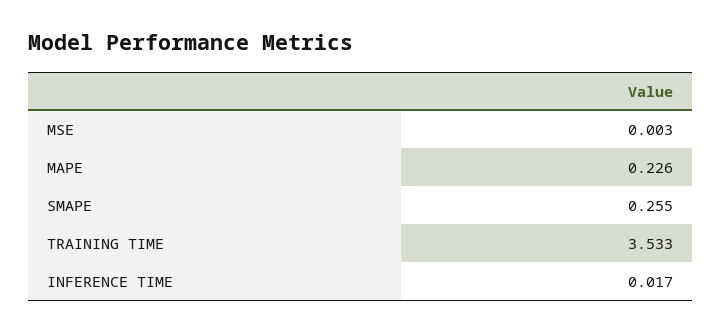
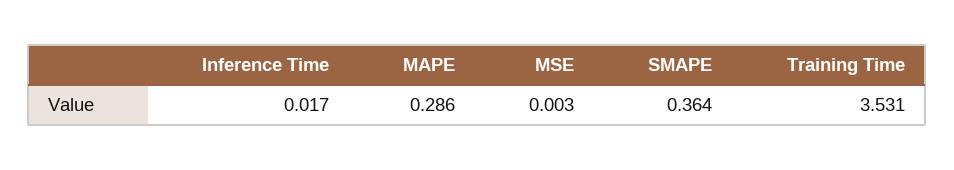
MAPE: 0.226 -> 0.286
SMAPE: 0.255 -> 0.364
TRAINING TIME: 3.533 -> 3.531

